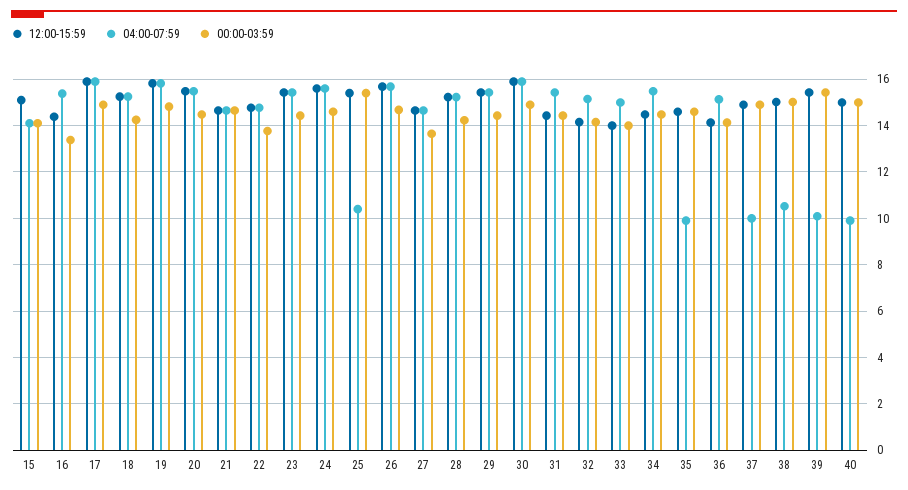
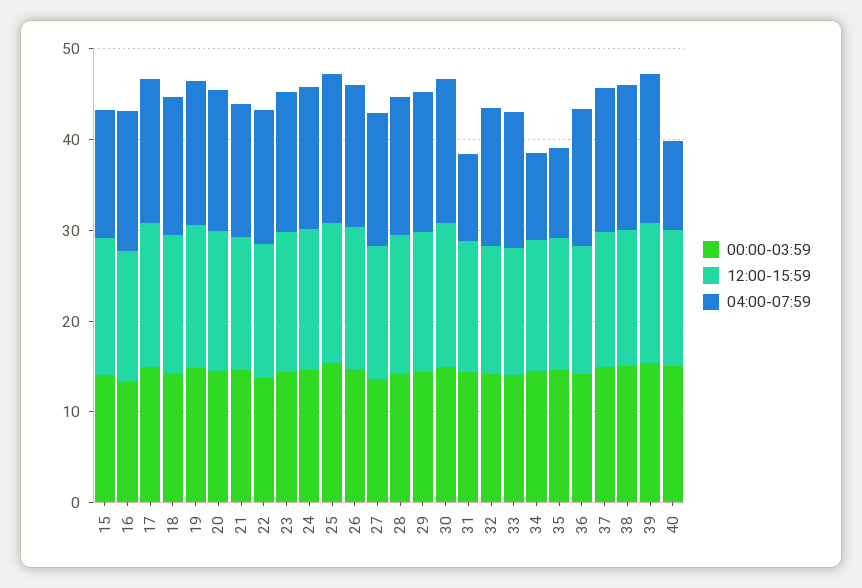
04:00-07:59, 25: 10.5 -> 16
04:00-07:59, 31: 15.5 -> 10
04:00-07:59, 34: 15.5 -> 10
04:00-07:59, 37: 10 -> 16
04:00-07:59, 38: 10.5 -> 16
04:00-07:59, 39: 10 -> 16

